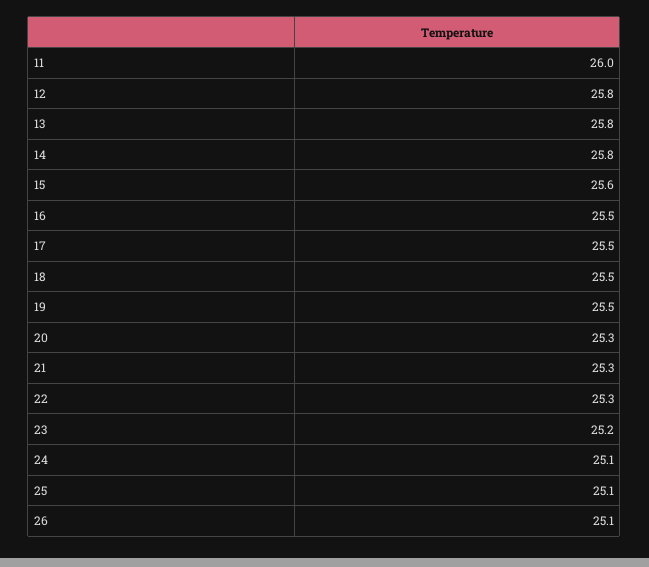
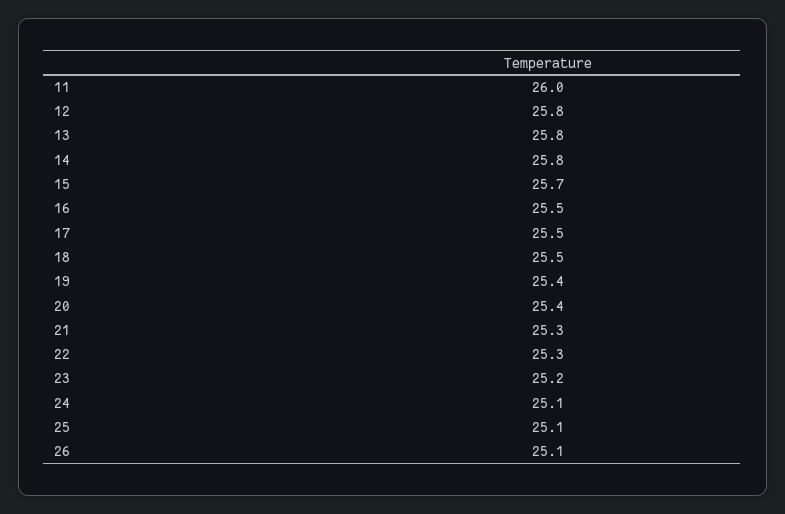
15: 25.6 -> 25.7
19: 25.5 -> 25.4
20: 25.3 -> 25.4

